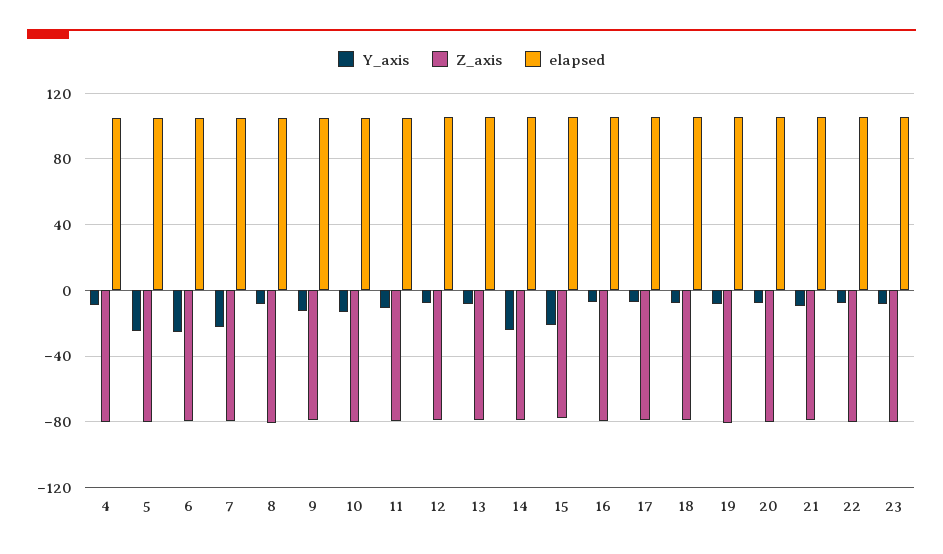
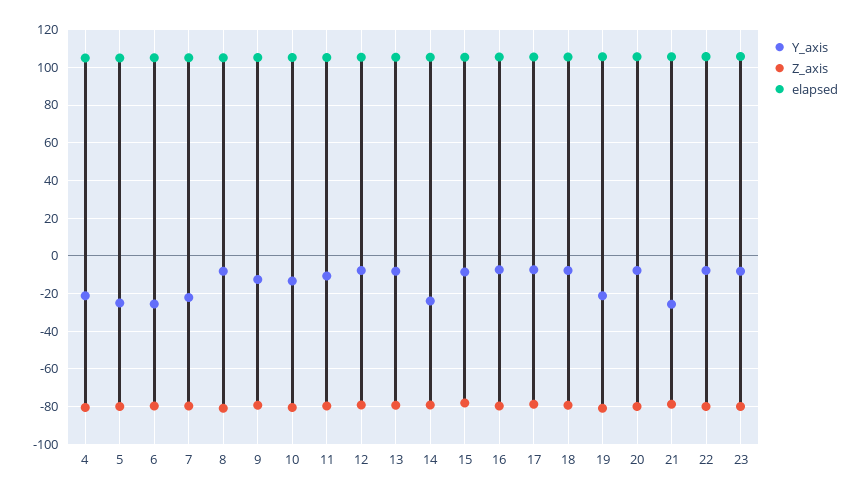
Y_axis, 4: -10 -> -20
Y_axis, 15: -20 -> -10
Y_axis, 19: -10 -> -20
Y_axis, 21: -10 -> -25

